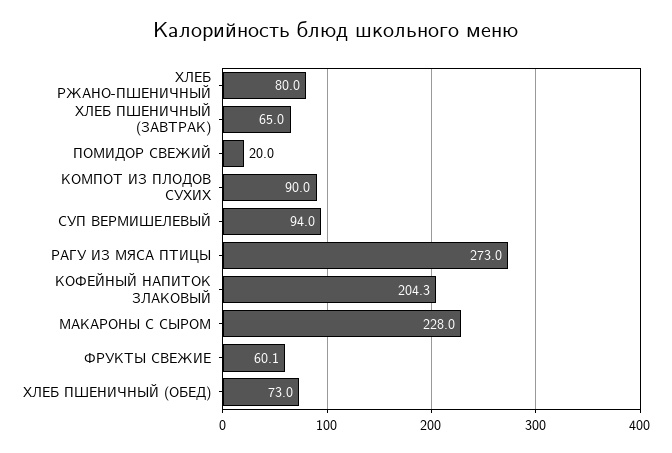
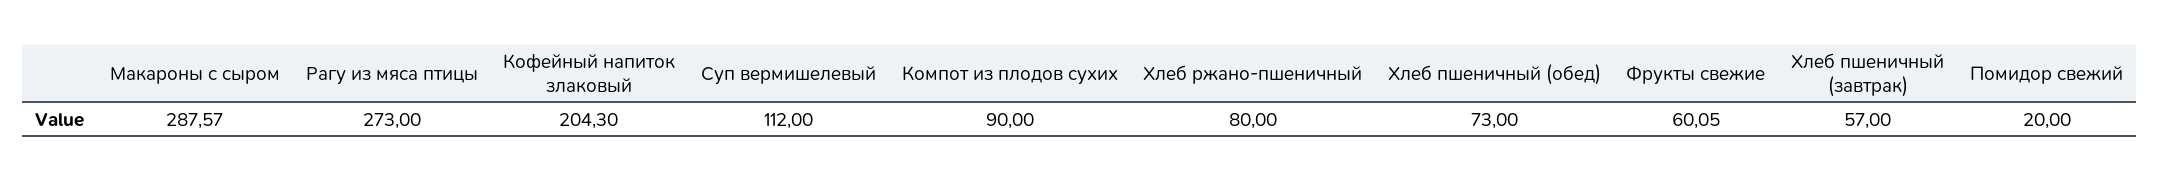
ХЛЕБ ПШЕНИЧНЫЙ (ЗАВТРАК): 65 -> 57
СУП ВЕРМИШЕЛЕВЫЙ: 94 -> 112
МАКАРОНЫ С СЫРОМ: 228 -> 287.57

